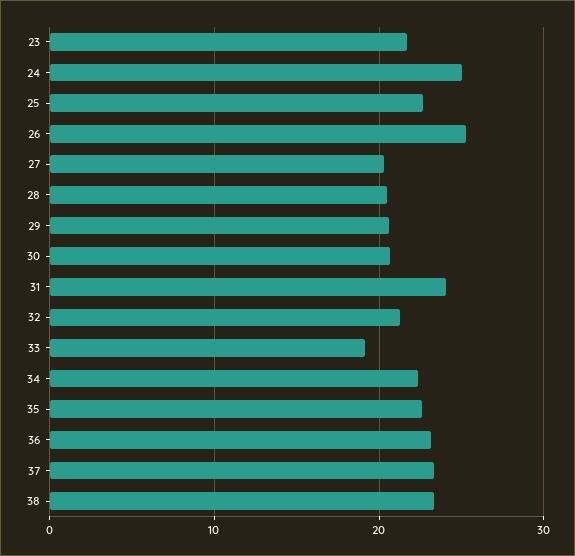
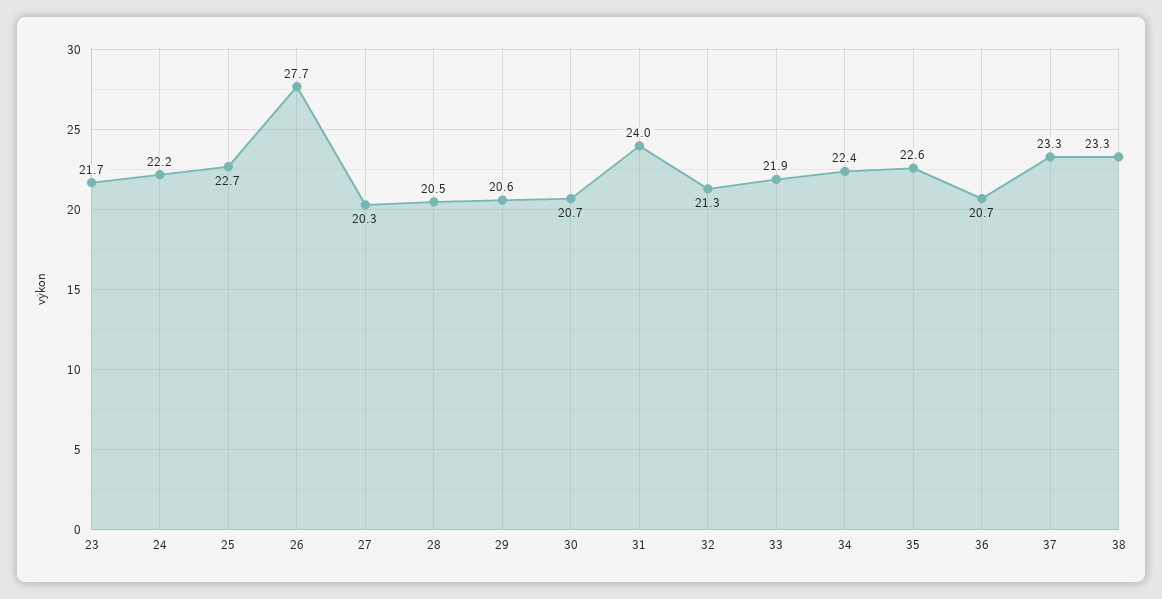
24: 25 -> 22.2
26: 25 -> 27.7
33: 19 -> 21.9
36: 23 -> 20.7

